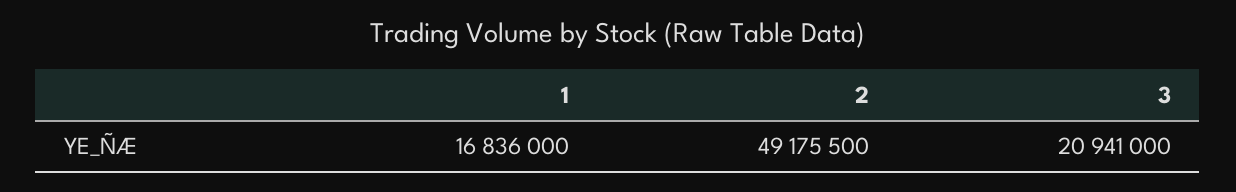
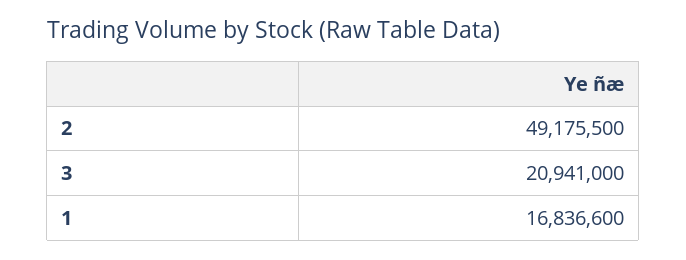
1: 16836000 -> 16836600

